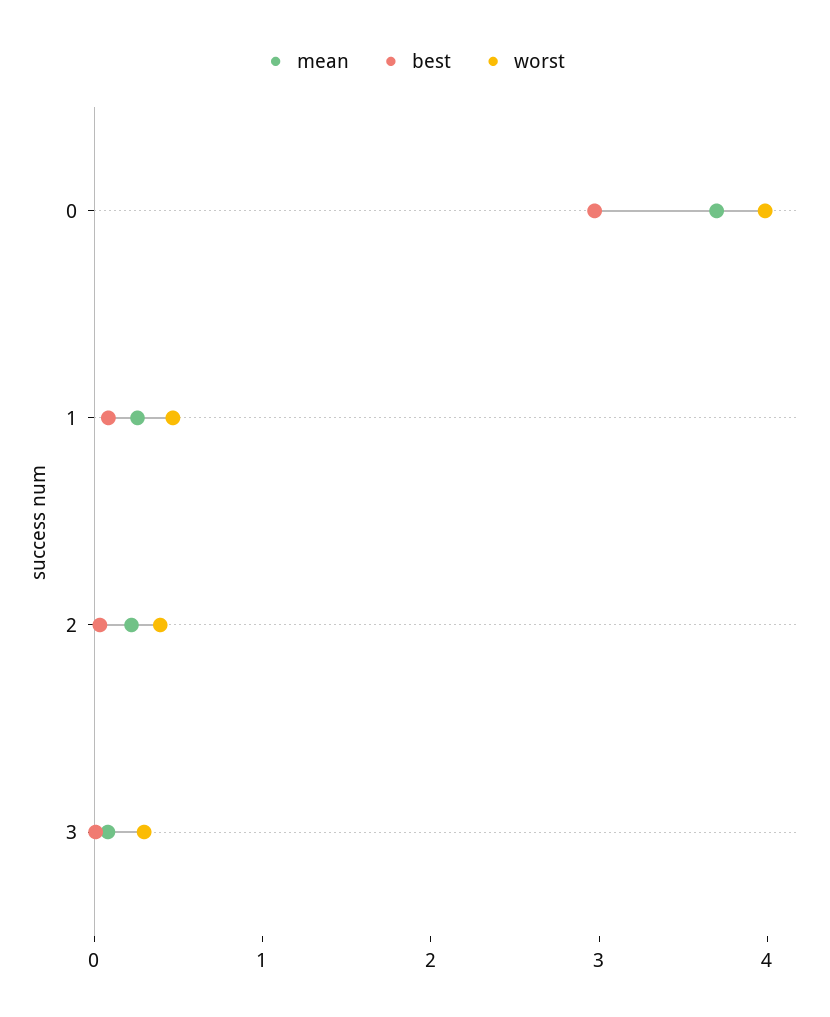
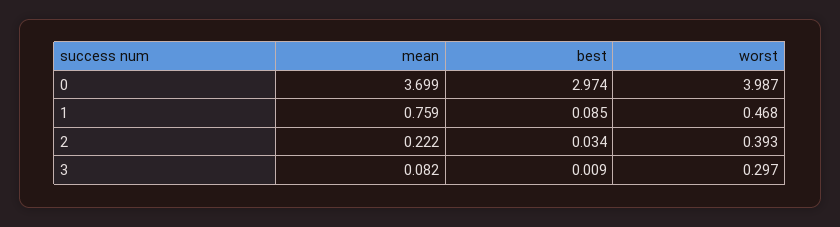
mean, 1: 0.2 -> 0.759

